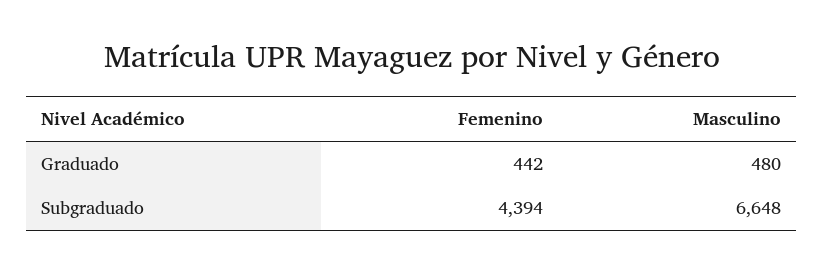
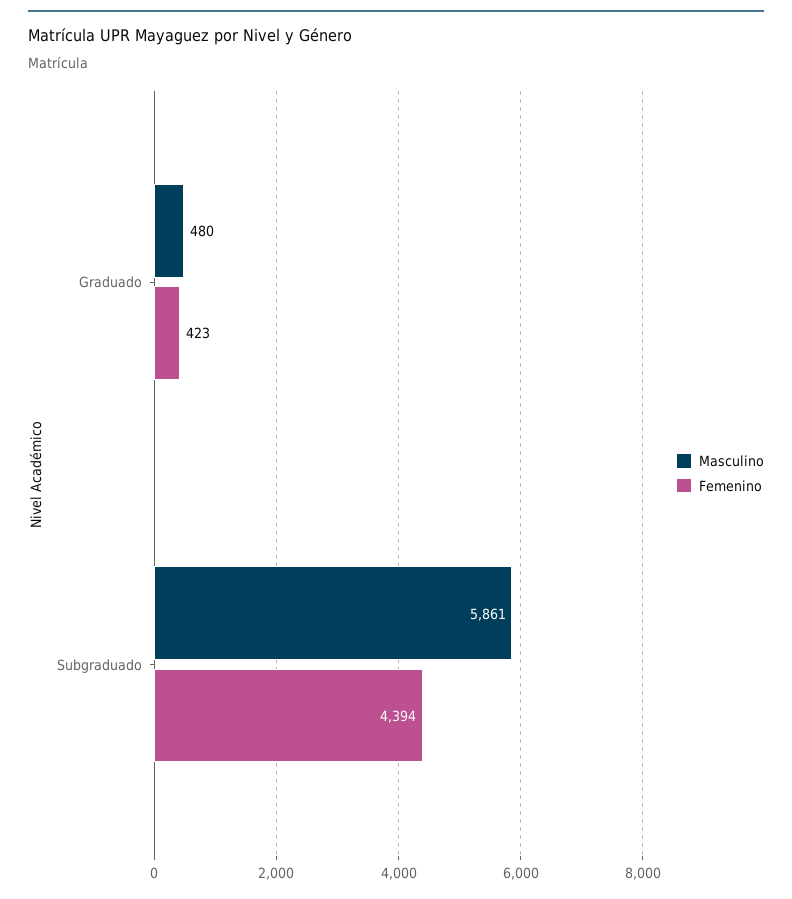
Femenino, Graduado: 442 -> 423
Masculino, Subgraduado: 6648 -> 5861

